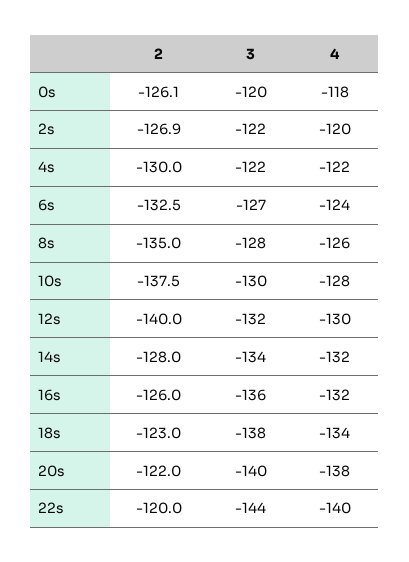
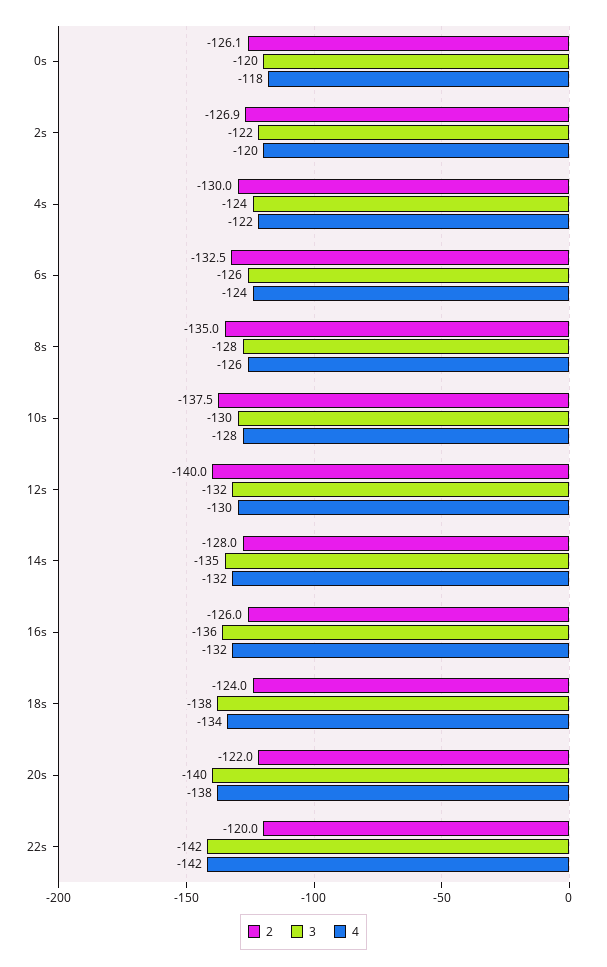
3, 4s: -122 -> -124
3, 6s: -127 -> -126
3, 14s: -134 -> -135
2, 18s: -123 -> -124
3, 22s: -144 -> -142
4, 22s: -140 -> -142

